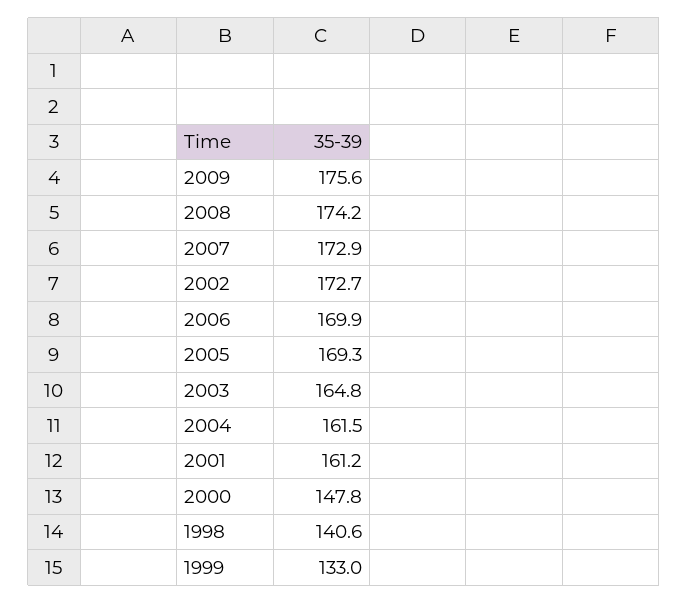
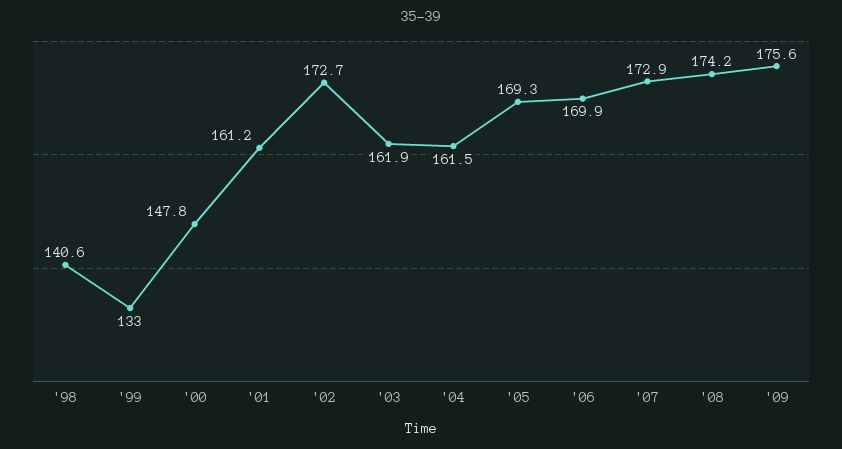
2003: 164.8 -> 161.9

